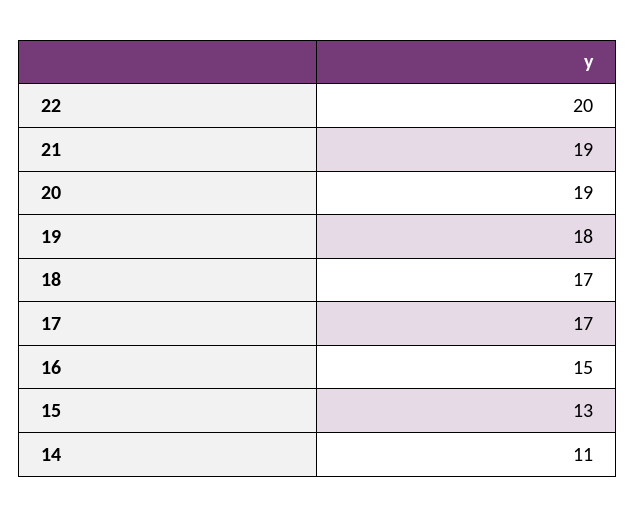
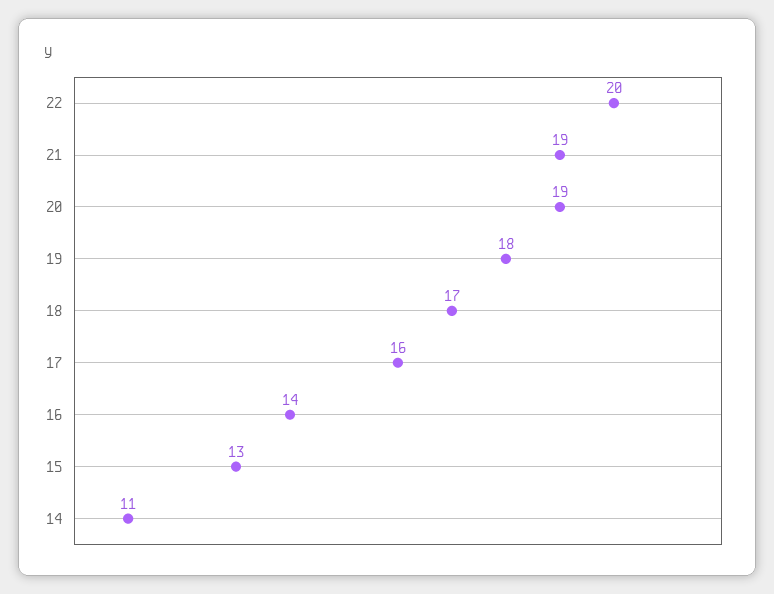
17: 17 -> 16
16: 15 -> 14

